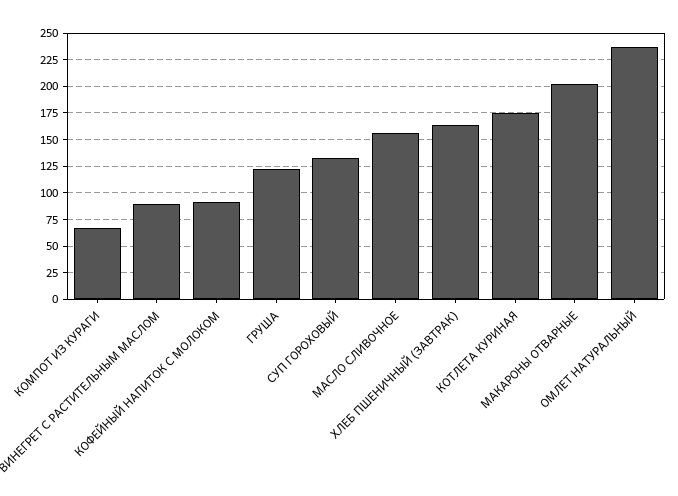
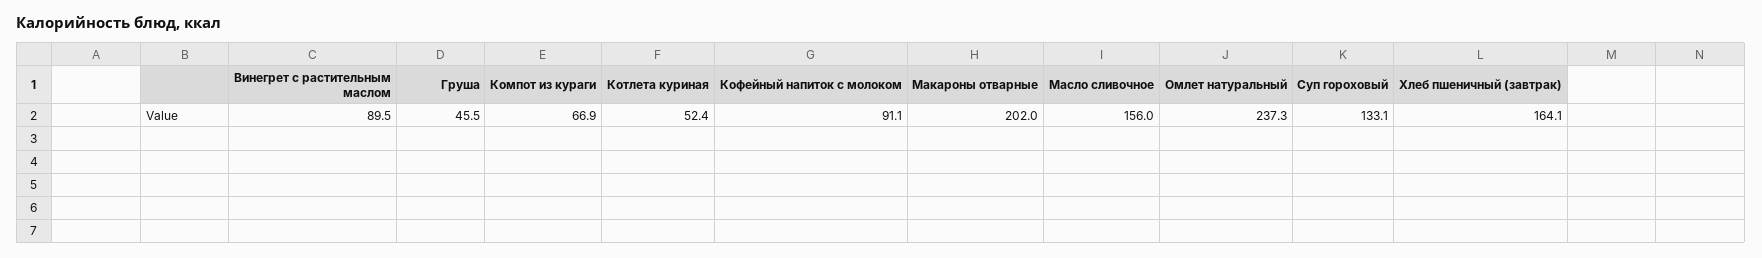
ГРУША: 125 -> 45.5
КОТЛЕТА КУРИНАЯ: 175 -> 52.4

